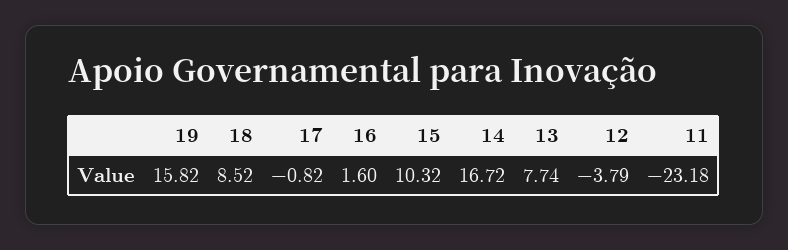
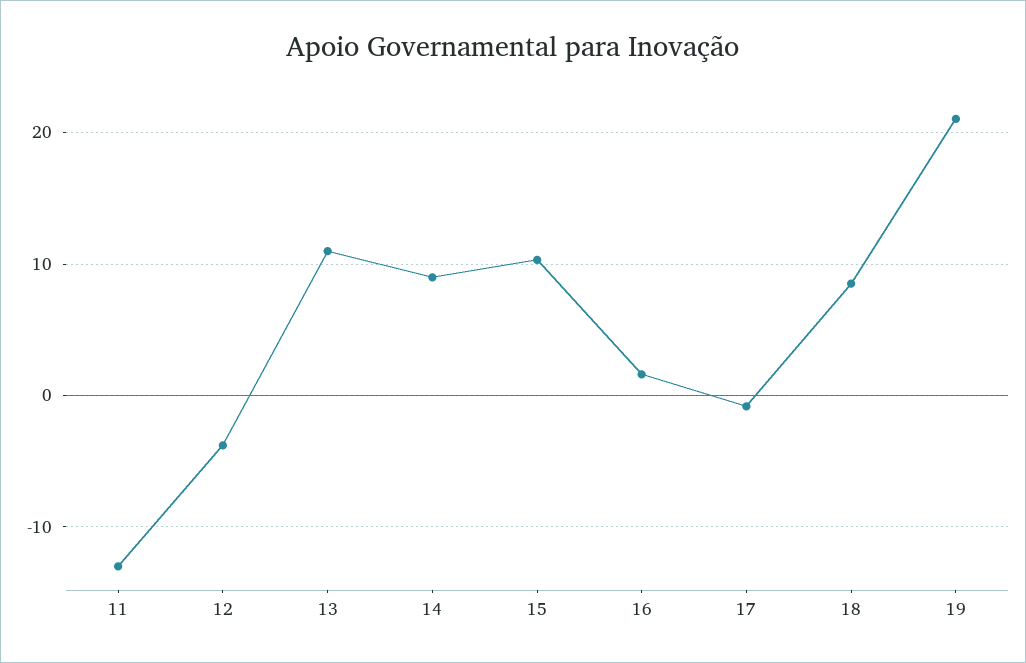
19: 15.82 -> 21
14: 16.72 -> 9
13: 7.74 -> 11
11: -23.18 -> -13

